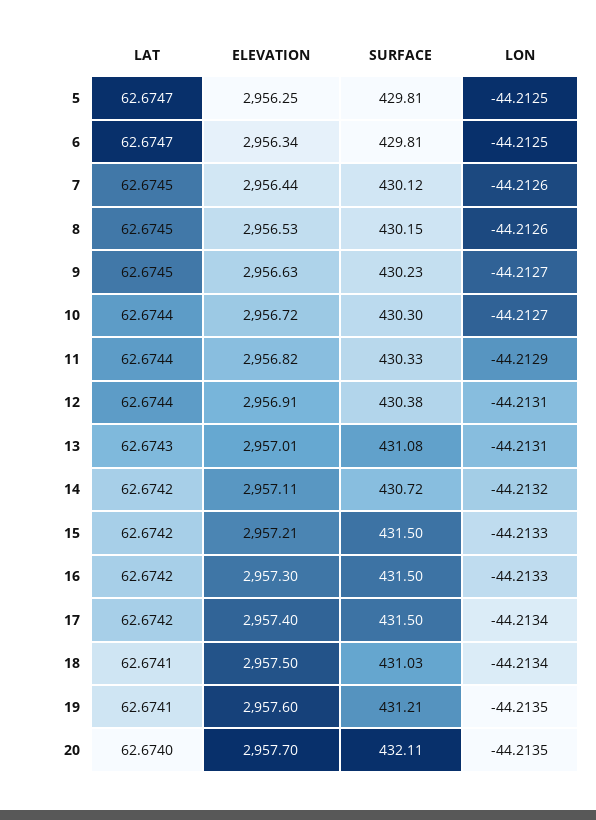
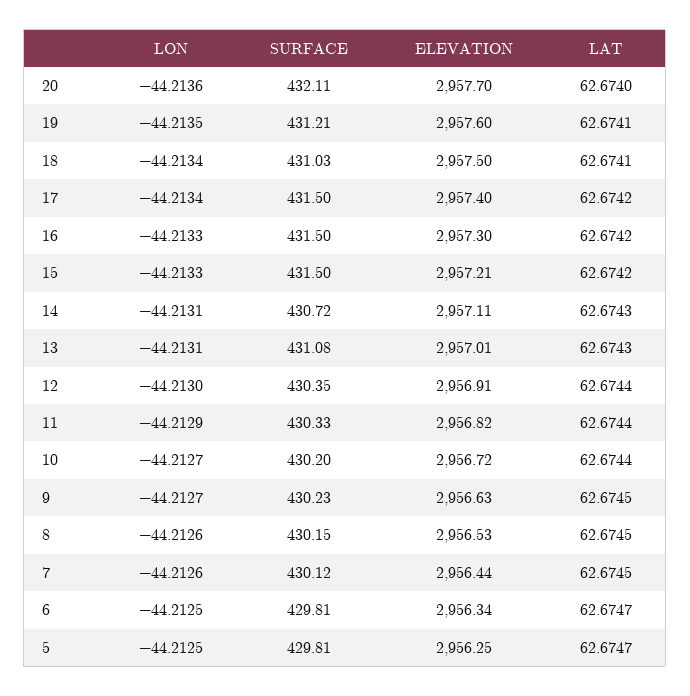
SURFACE, 10: 430.3 -> 430.2
SURFACE, 12: 430.38 -> 430.35
LON, 12: -44.2131 -> -44.213
LAT, 14: 62.6742 -> 62.6743
LON, 14: -44.2132 -> -44.2131
LON, 20: -44.2135 -> -44.2136

